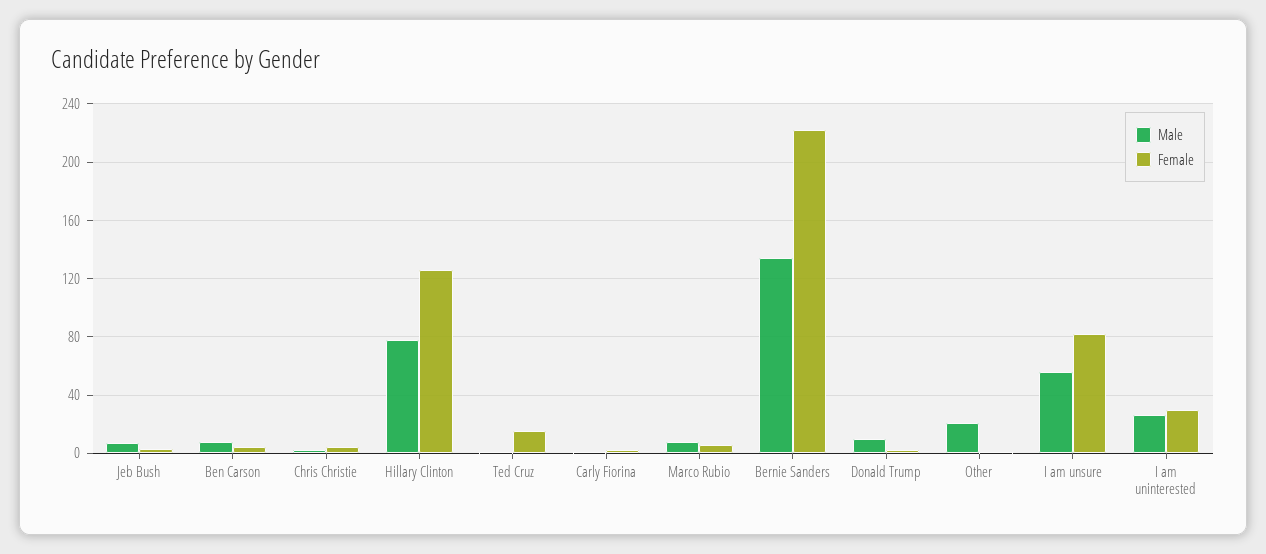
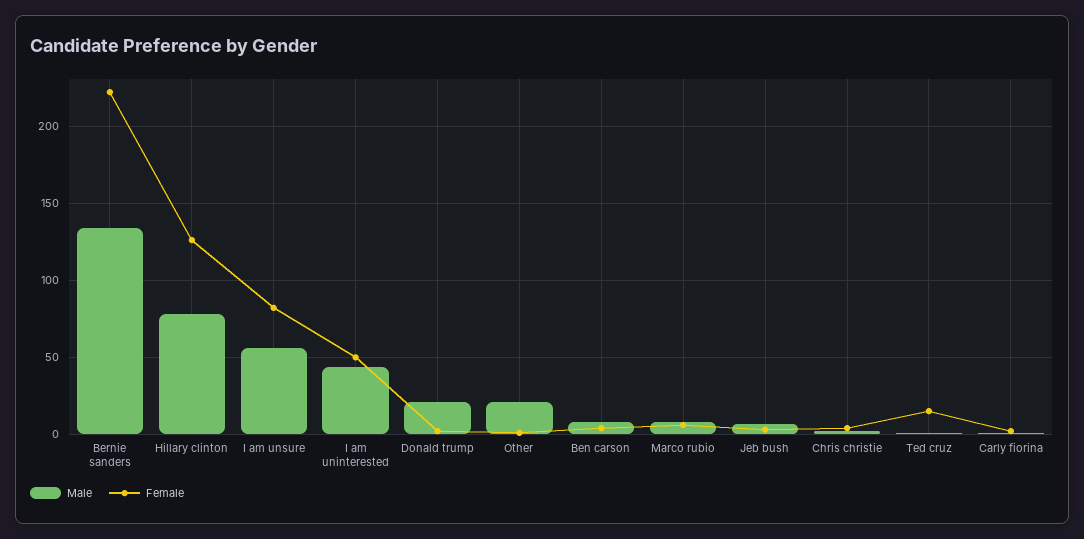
Male, Donald Trump: 10 -> 20
Male, I am uninterested: 25 -> 45
Female, I am uninterested: 30 -> 50

